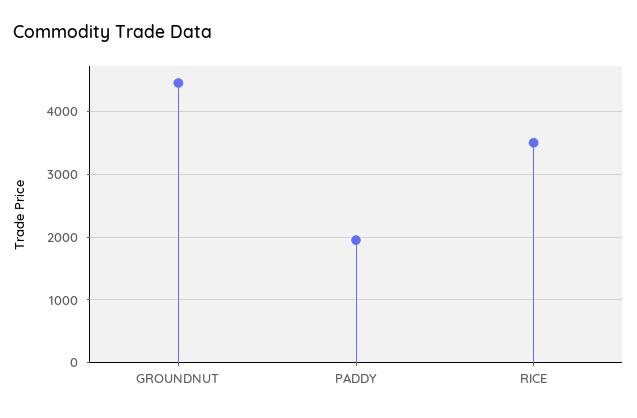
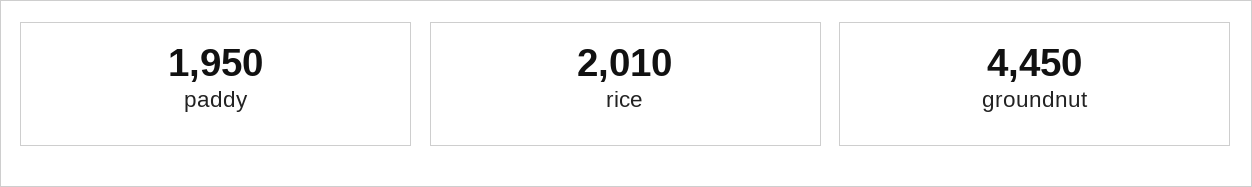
RICE: 3500 -> 2010

